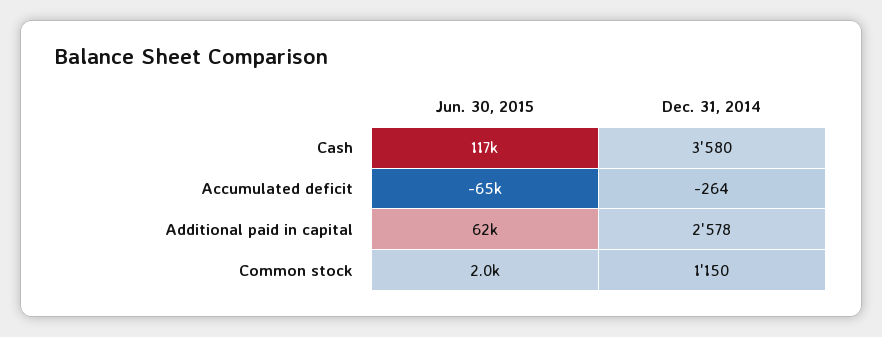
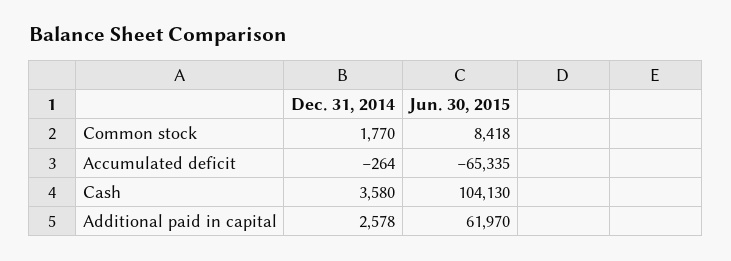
Jun. 30, 2015, Cash: 117000 -> 104130
Jun. 30, 2015, Common stock: 2000 -> 8418
Dec. 31, 2014, Common stock: 1150 -> 1770

